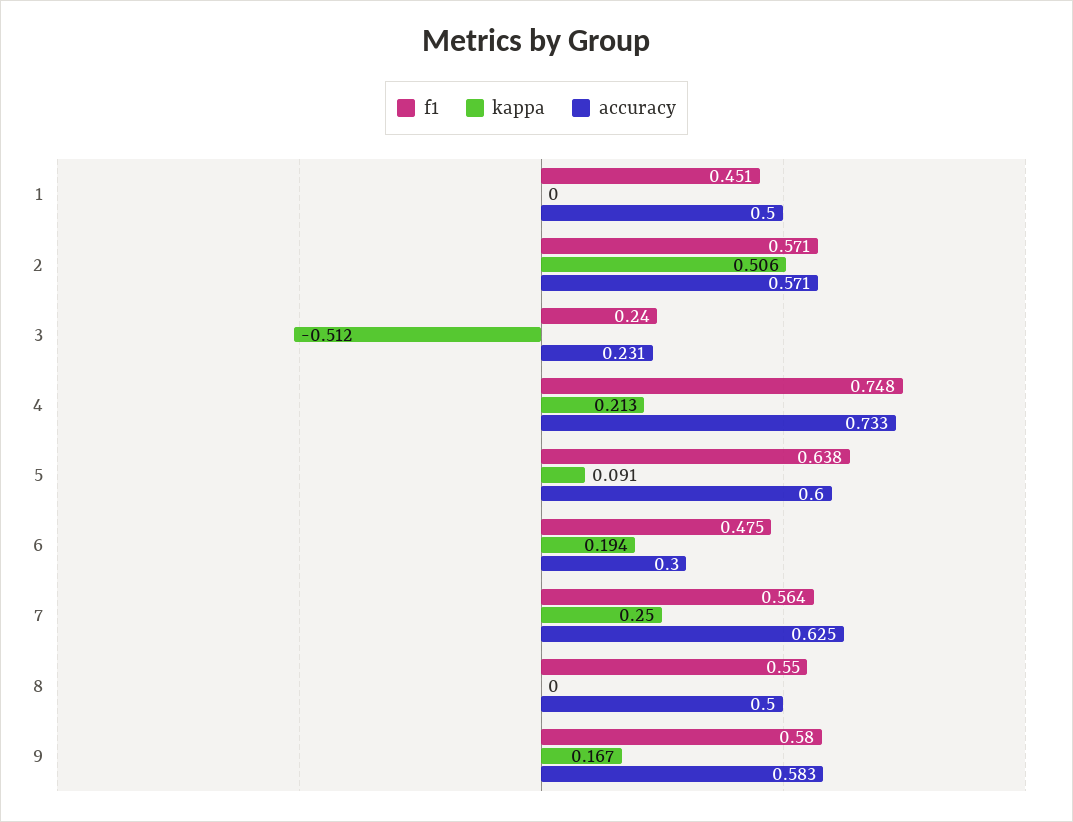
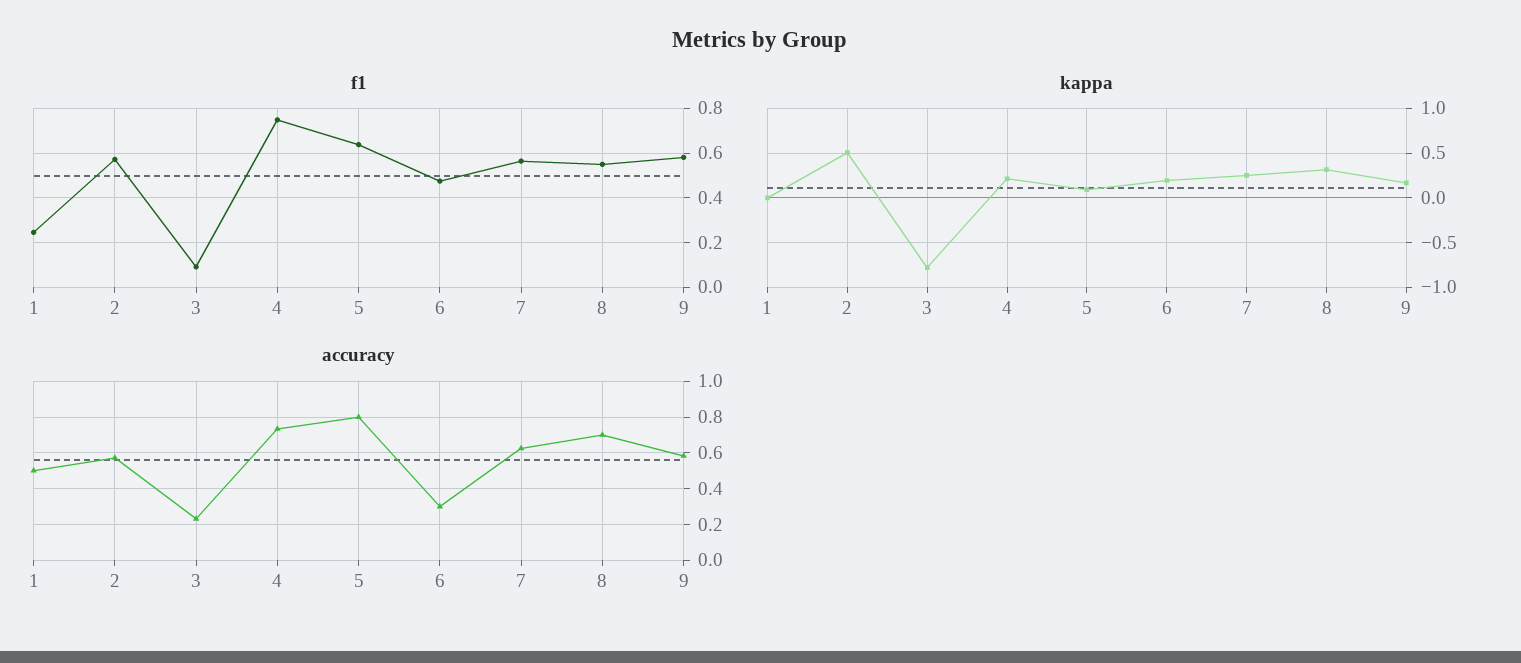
f1, 1: 0.451 -> 0.25
f1, 3: 0.24 -> 0.1
kappa, 3: -0.512 -> -0.8
accuracy, 5: 0.6 -> 0.8
kappa, 8: 0 -> 0.3
accuracy, 8: 0.5 -> 0.7

